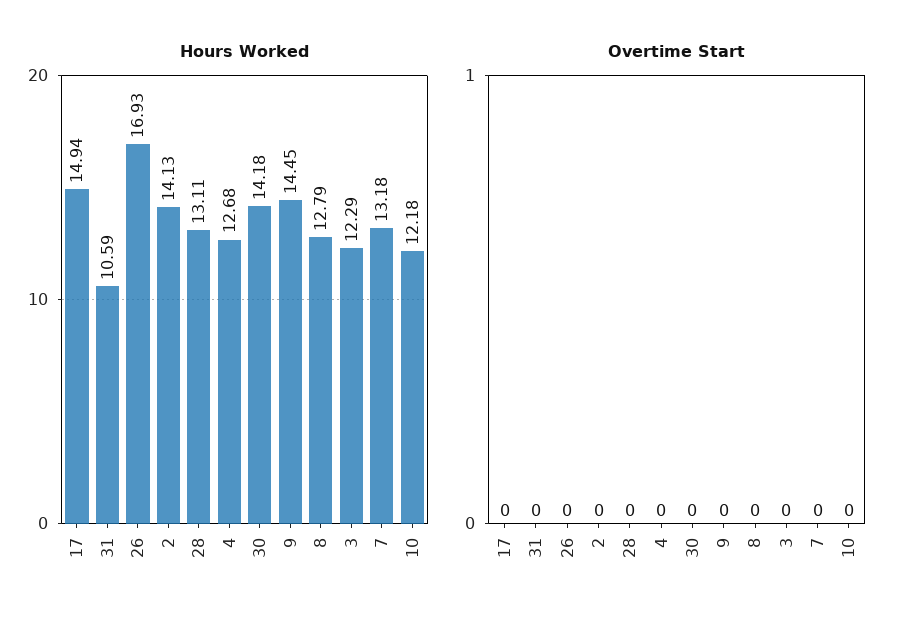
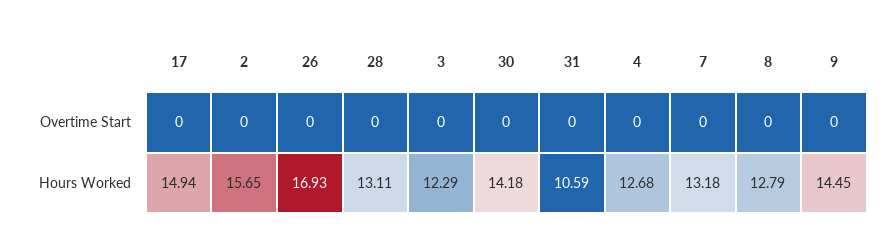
Hours Worked, 2: 14.13 -> 15.65
Hours Worked, 10: 12.18 -> none
Overtime Start, 10: 0 -> none

